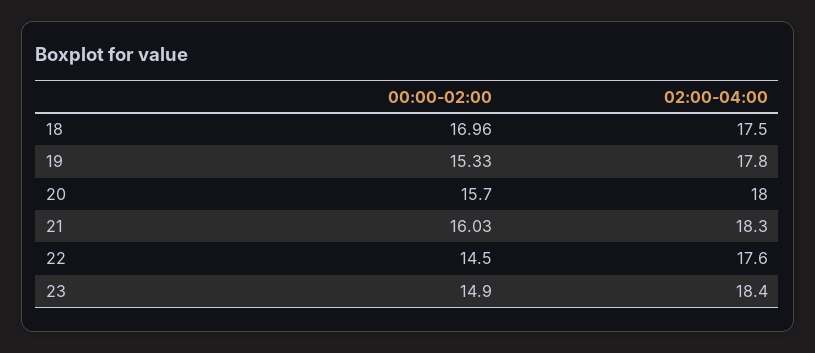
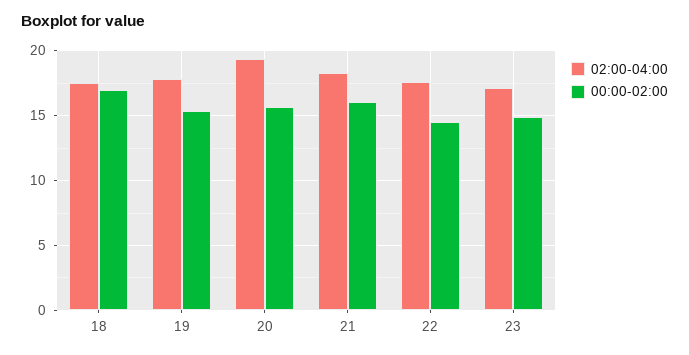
02:00-04:00, 20: 18 -> 19.5
02:00-04:00, 23: 18.4 -> 17

